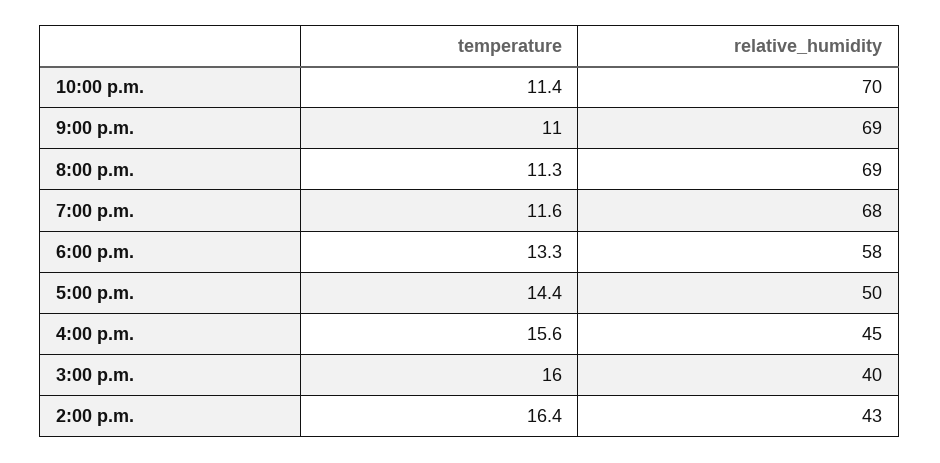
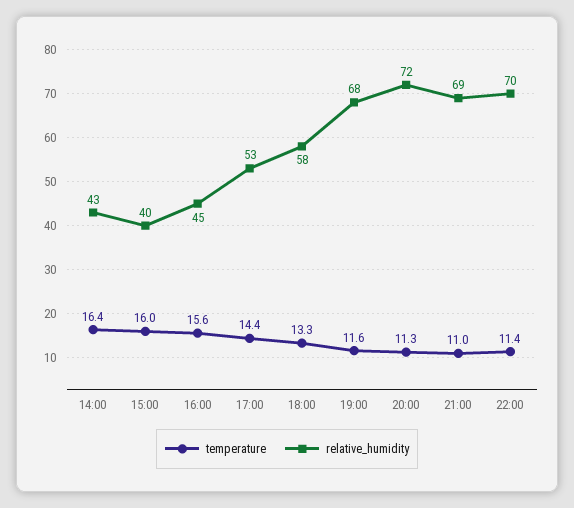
relative_humidity, 8:00 p.m.: 69 -> 72
relative_humidity, 5:00 p.m.: 50 -> 53

